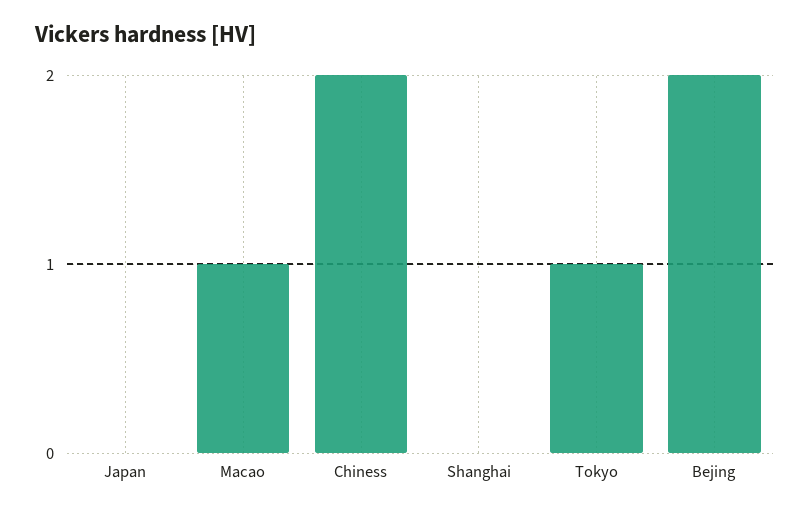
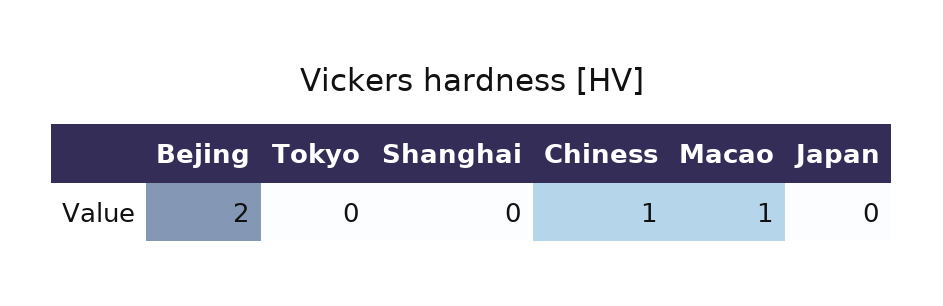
Chiness: 2 -> 1
Tokyo: 1 -> 0

